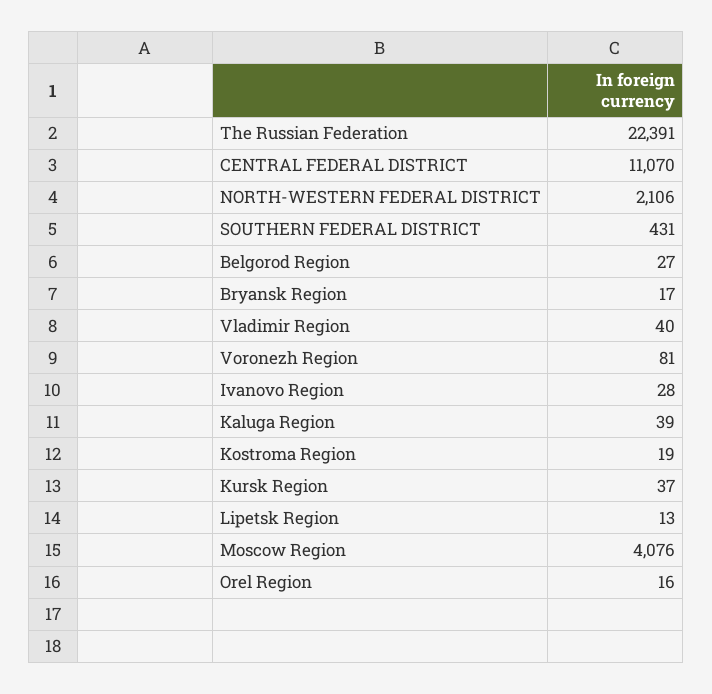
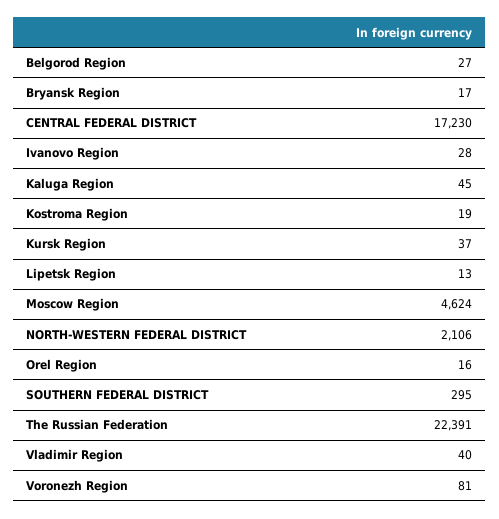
CENTRAL FEDERAL DISTRICT: 11070 -> 17230
SOUTHERN FEDERAL DISTRICT: 431 -> 295
Kaluga Region: 39 -> 45
Moscow Region: 4076 -> 4624

